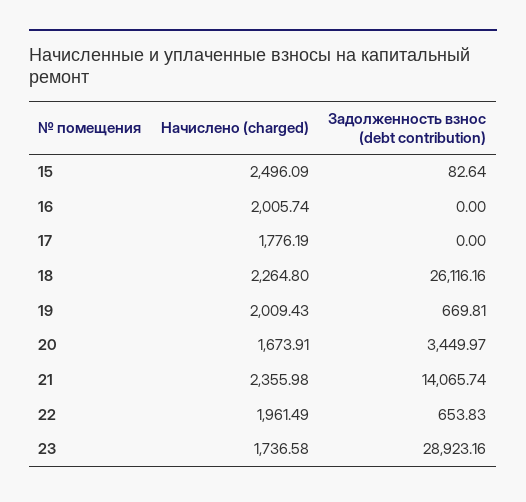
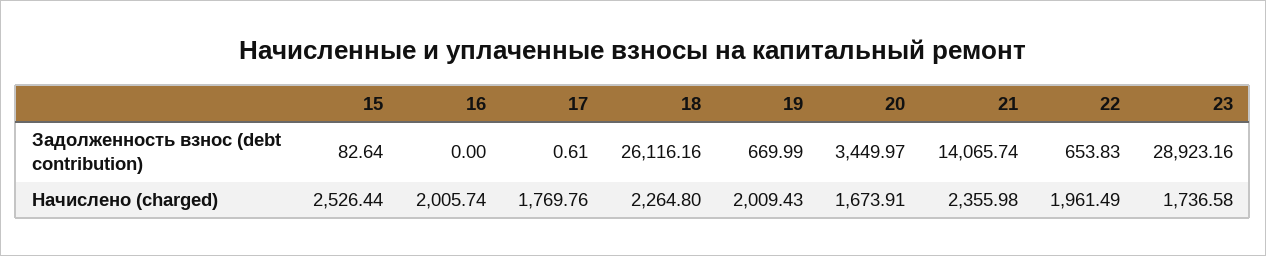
Начислено (charged), 15: 2496.09 -> 2526.44
Начислено (charged), 17: 1776.19 -> 1769.76
Задолженность взнос (debt contribution), 17: 0 -> 0.61
Задолженность взнос (debt contribution), 19: 669.81 -> 669.99

